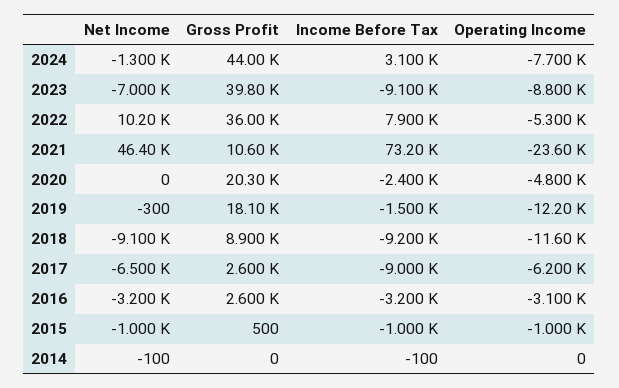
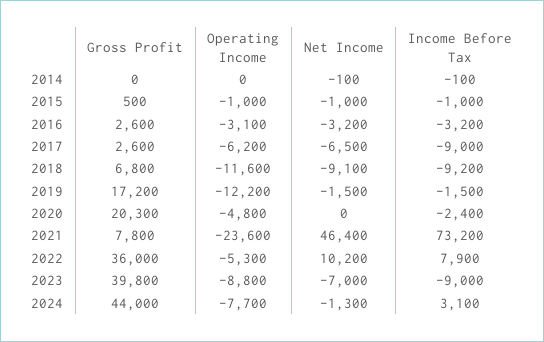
Income Before Tax, 2023: -9100 -> -9000
Gross Profit, 2021: 10600 -> 7800
Net Income, 2019: -300 -> -1500
Gross Profit, 2019: 18100 -> 17200
Gross Profit, 2018: 8900 -> 6800

